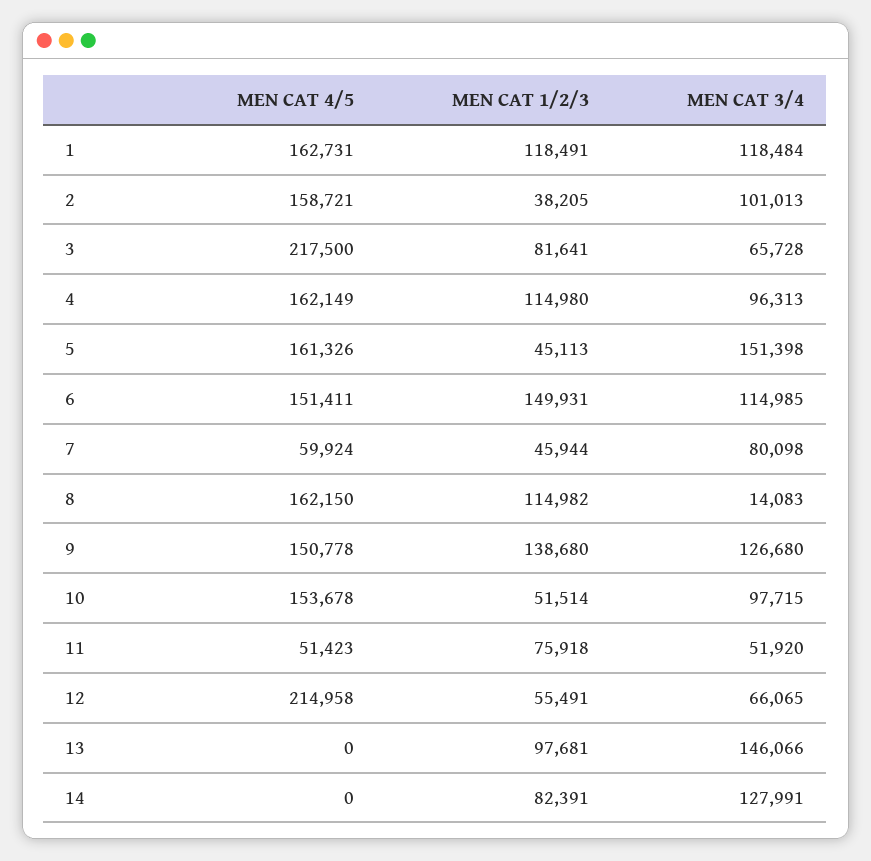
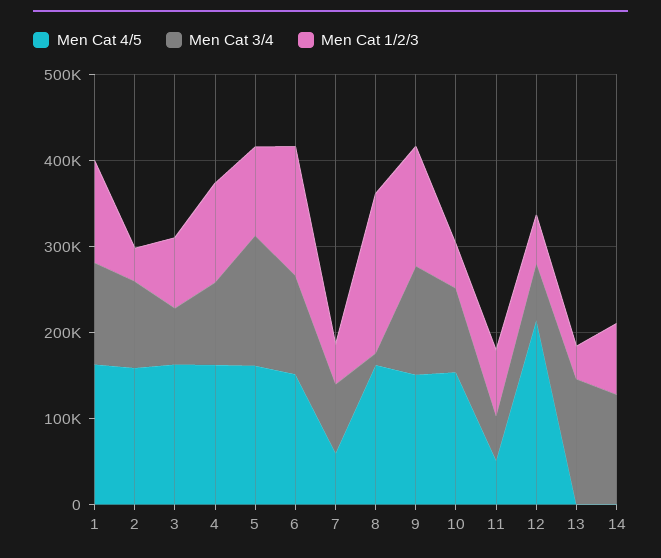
MEN CAT 4/5, 3: 217500 -> 160000
MEN CAT 1/2/3, 5: 45113 -> 100000
MEN CAT 1/2/3, 8: 114982 -> 180000
MEN CAT 1/2/3, 13: 97681 -> 40000

